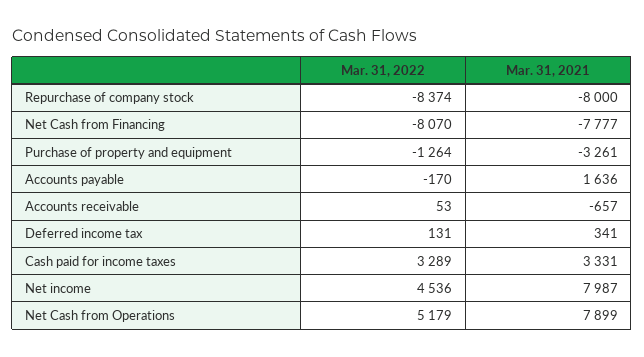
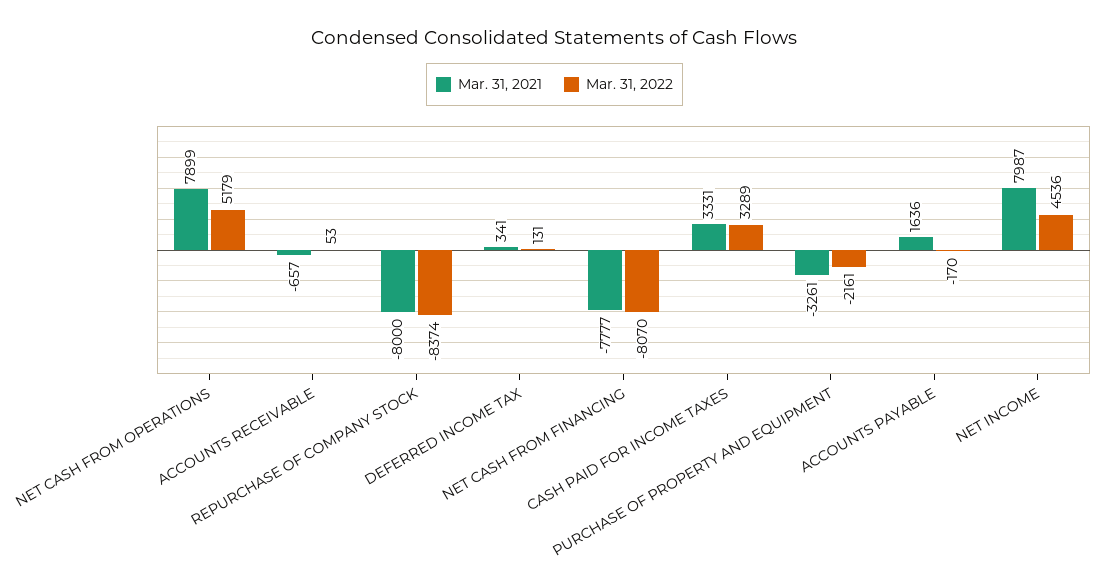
Mar. 31, 2022, Purchase of property and equipment: -1264 -> -2161

